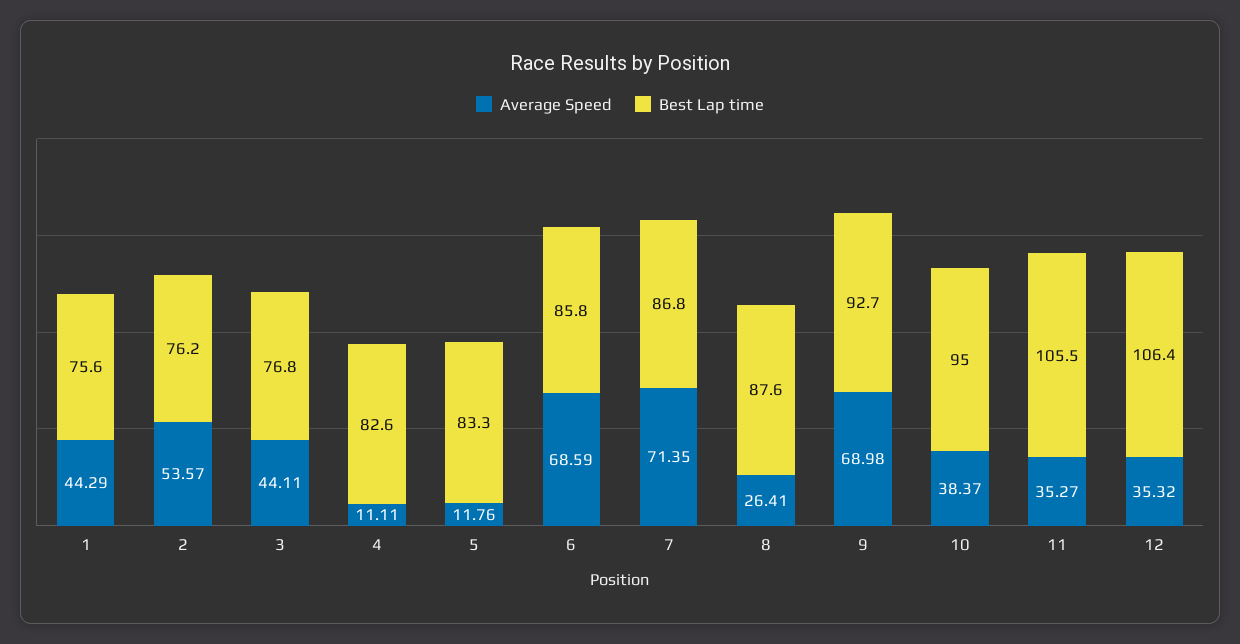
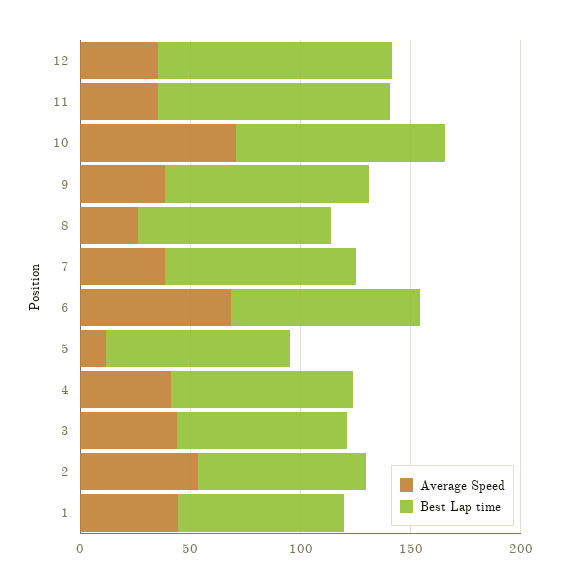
Average Speed, 4: 11.11 -> 40
Average Speed, 7: 71.35 -> 40
Average Speed, 9: 68.98 -> 40
Average Speed, 10: 38.37 -> 70

